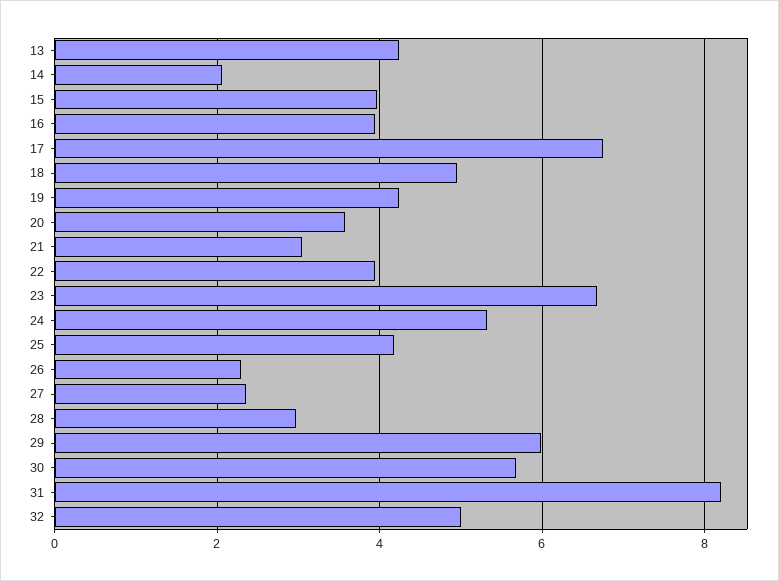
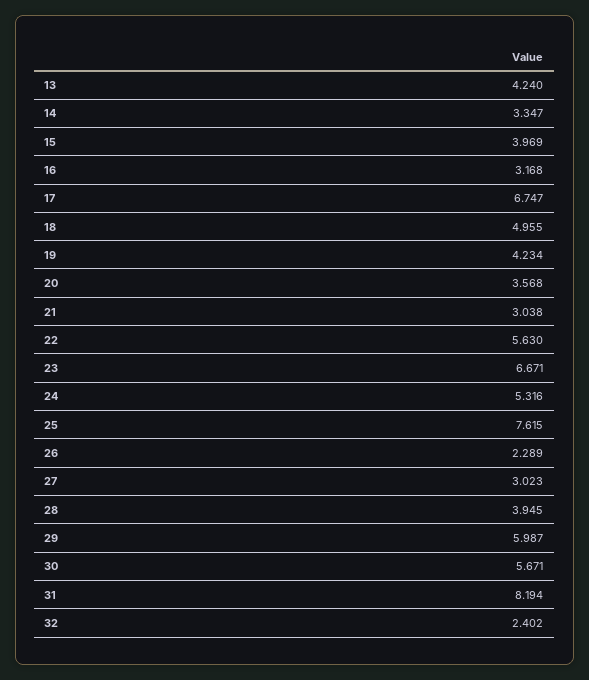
14: 2 -> 3.347
16: 4 -> 3.168
22: 4 -> 5.63
25: 4.2 -> 7.615
27: 2.4 -> 3.023
28: 3 -> 3.945
32: 5 -> 2.402

